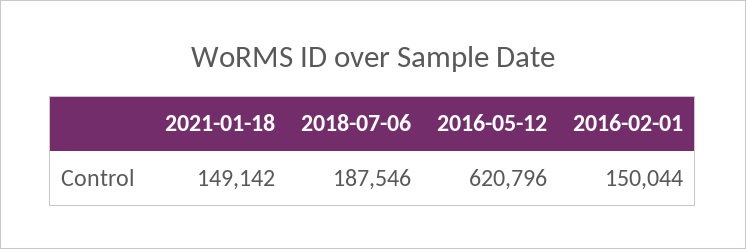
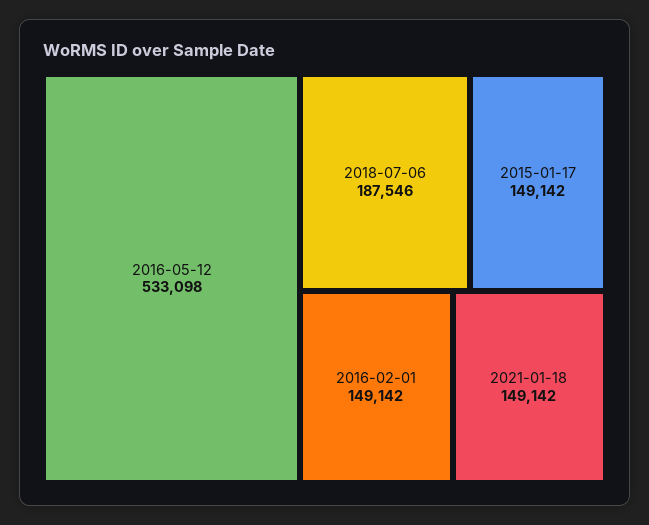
2016-05-12: 620796 -> 533098
2016-02-01: 150044 -> 149142
2015-01-17: none -> 149142

